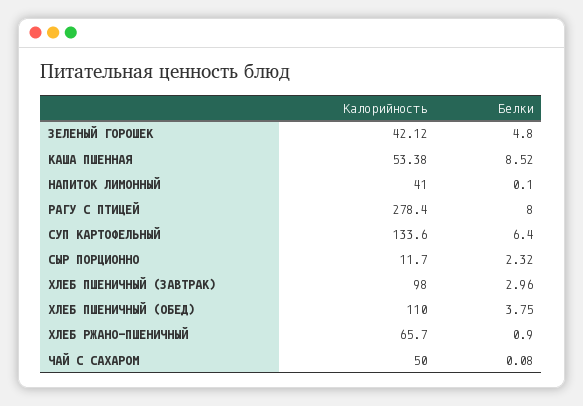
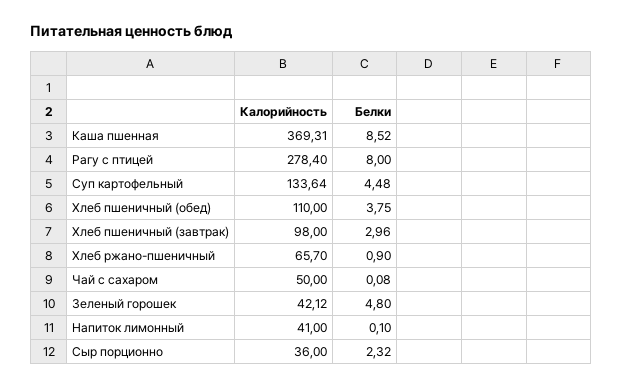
Калорийность, КАША ПШЕННАЯ: 53.38 -> 369.31
Калорийность, СУП КАРТОФЕЛЬНЫЙ: 133.6 -> 133.64
Белки, СУП КАРТОФЕЛЬНЫЙ: 6.4 -> 4.48
Калорийность, СЫР ПОРЦИОННО: 11.7 -> 36

